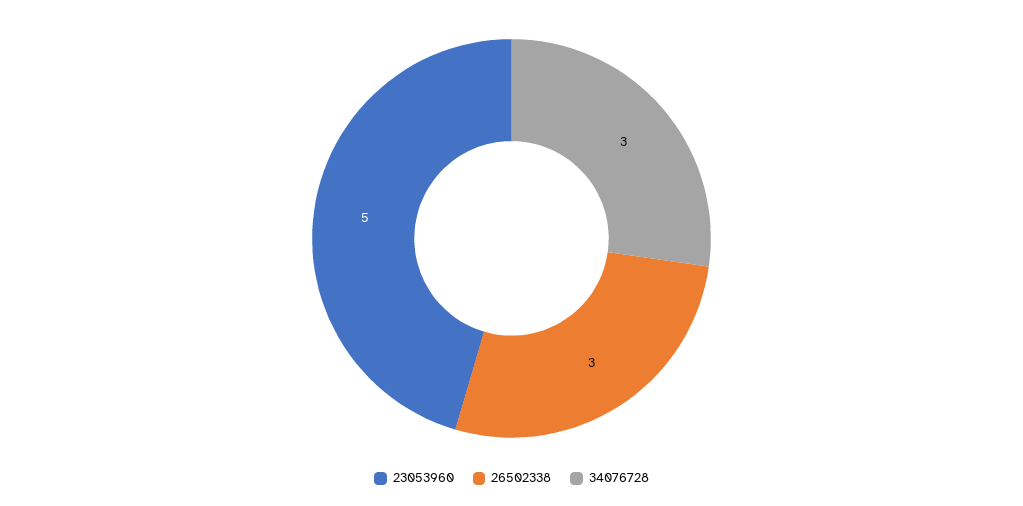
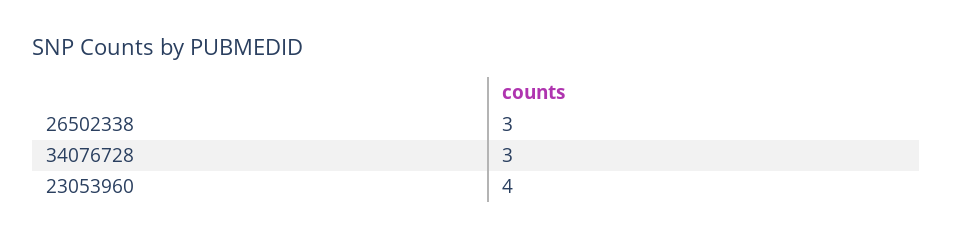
23053960: 5 -> 4

